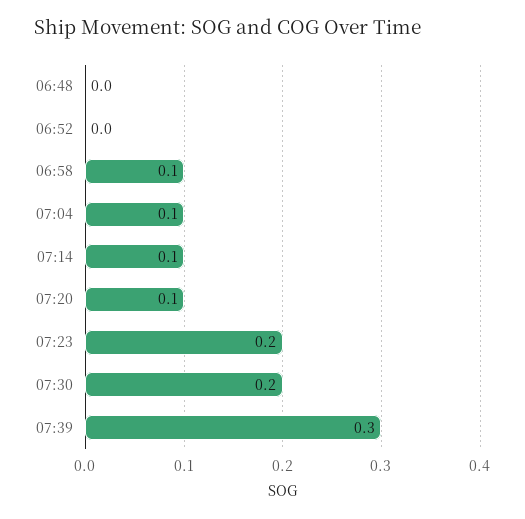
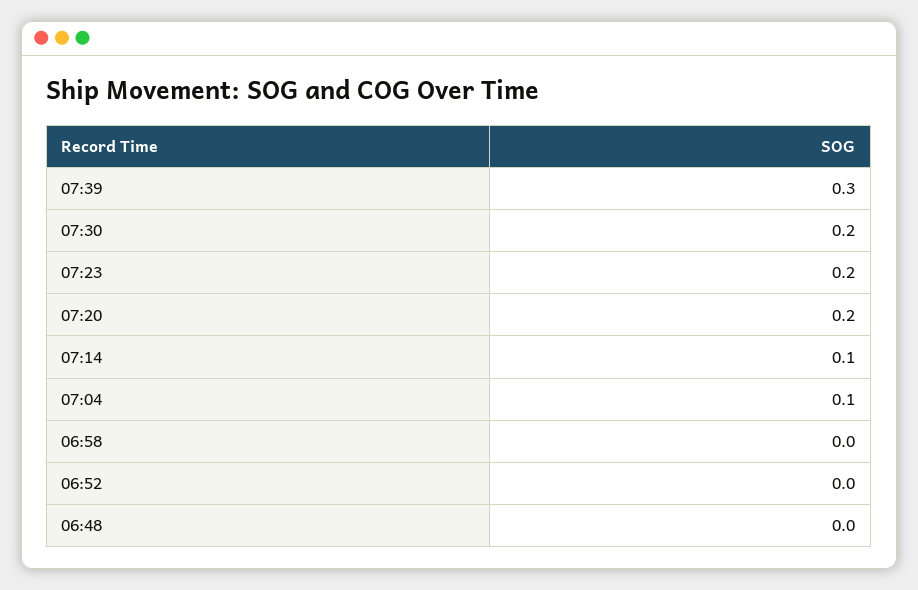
06:58: 0.1 -> 0
07:20: 0.1 -> 0.2

